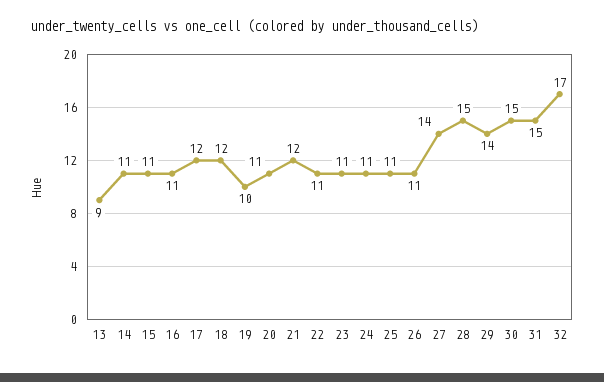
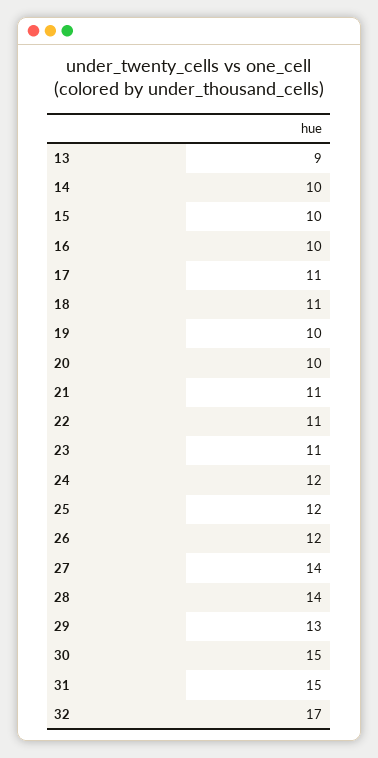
14: 11 -> 10
15: 11 -> 10
16: 11 -> 10
17: 12 -> 11
18: 12 -> 11
20: 11 -> 10
21: 12 -> 11
24: 11 -> 12
25: 11 -> 12
26: 11 -> 12
28: 15 -> 14
29: 14 -> 13

